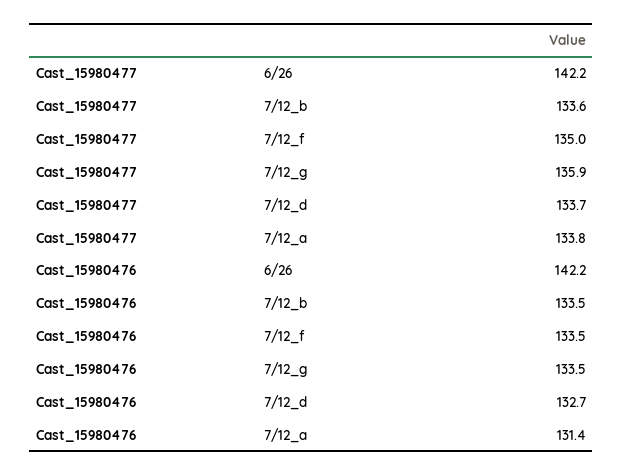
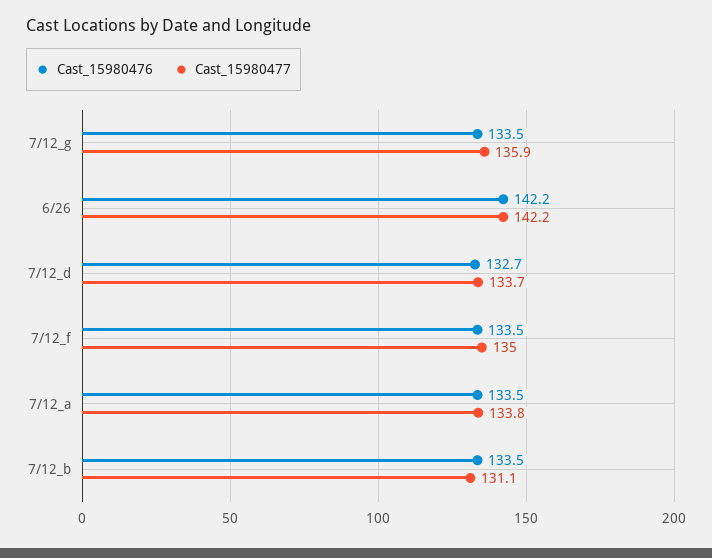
Cast_15980477, 7/12_b: 133.6 -> 131.1
Cast_15980476, 7/12_a: 131.4 -> 133.5

